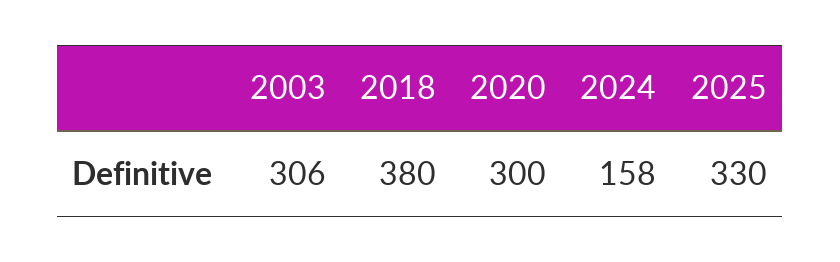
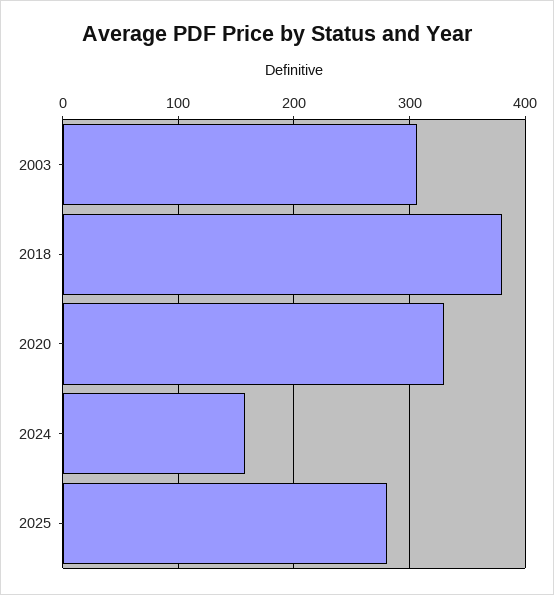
2020: 300 -> 330
2025: 330 -> 280

